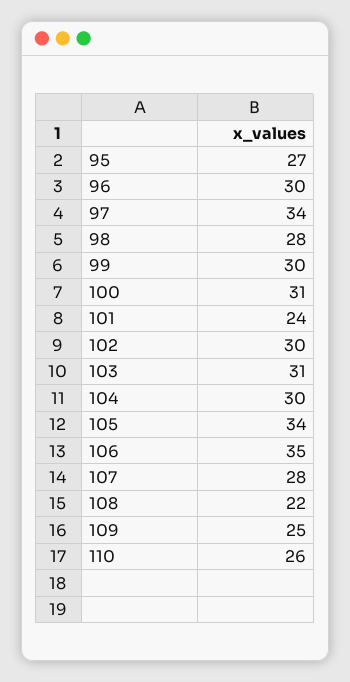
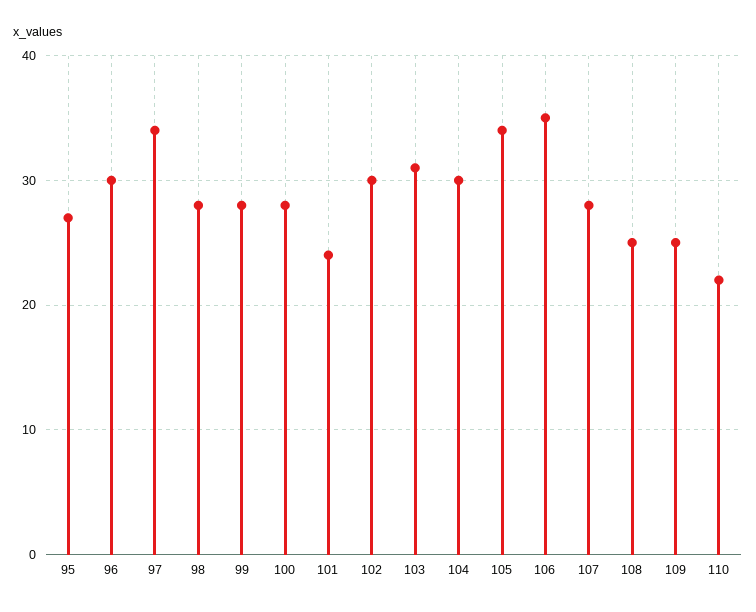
99: 30 -> 28
100: 31 -> 28
108: 22 -> 25
110: 26 -> 22

